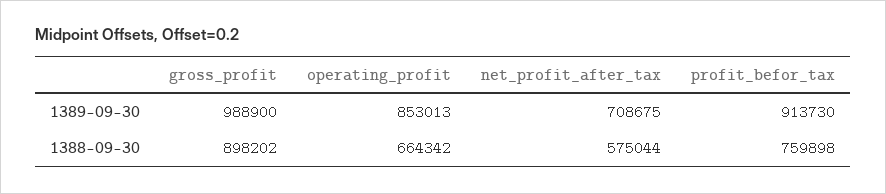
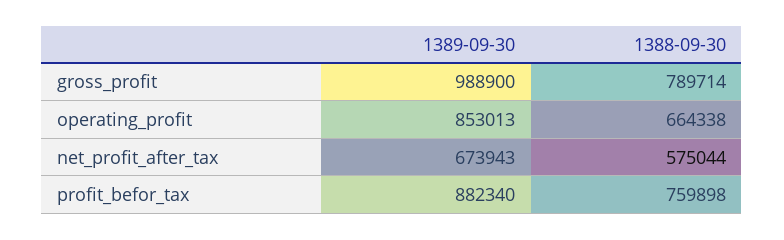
net_profit_after_tax, 1389-09-30: 708675 -> 673943
profit_befor_tax, 1389-09-30: 913730 -> 882340
gross_profit, 1388-09-30: 898202 -> 789714
operating_profit, 1388-09-30: 664342 -> 664338

